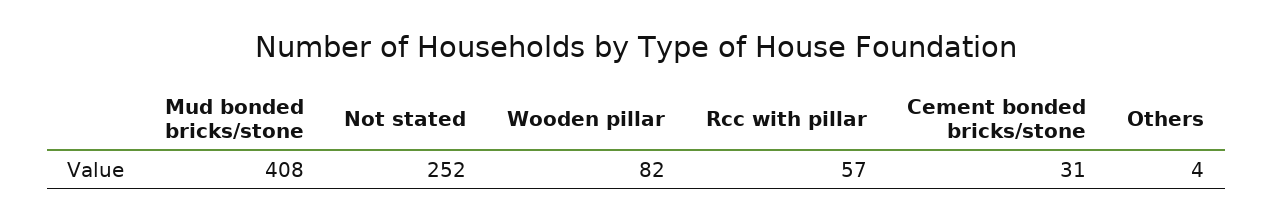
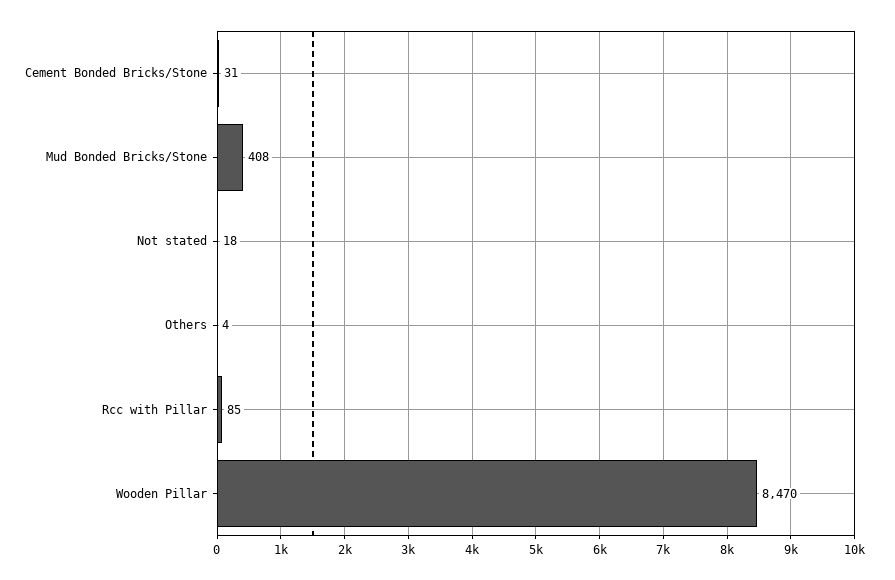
Not stated: 252 -> 18
Wooden pillar: 82 -> 8470
Rcc with pillar: 57 -> 85

